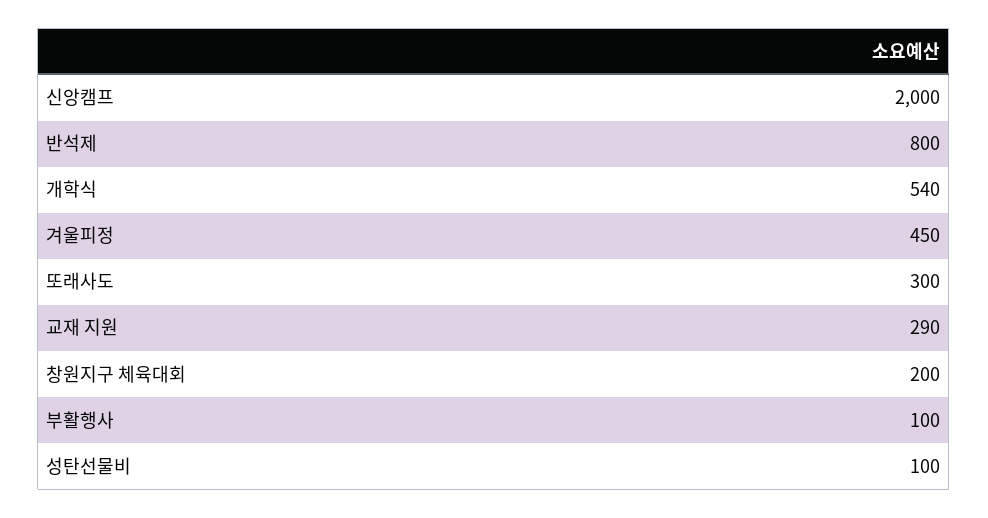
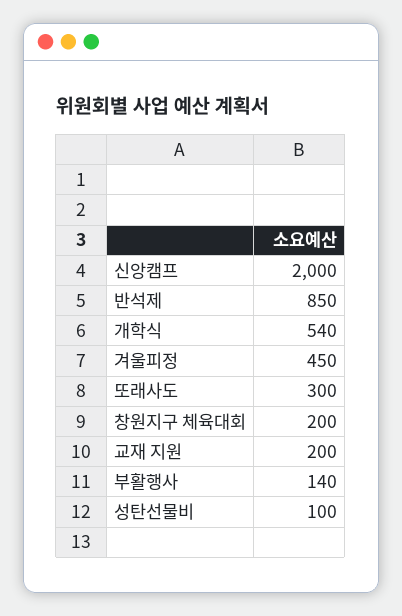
반석제: 800 -> 850
교재 지원: 290 -> 200
부활행사: 100 -> 140

